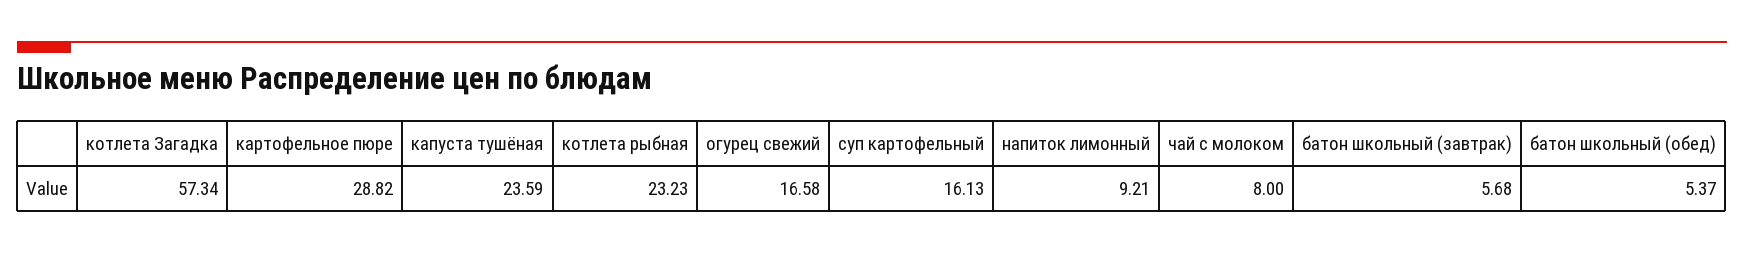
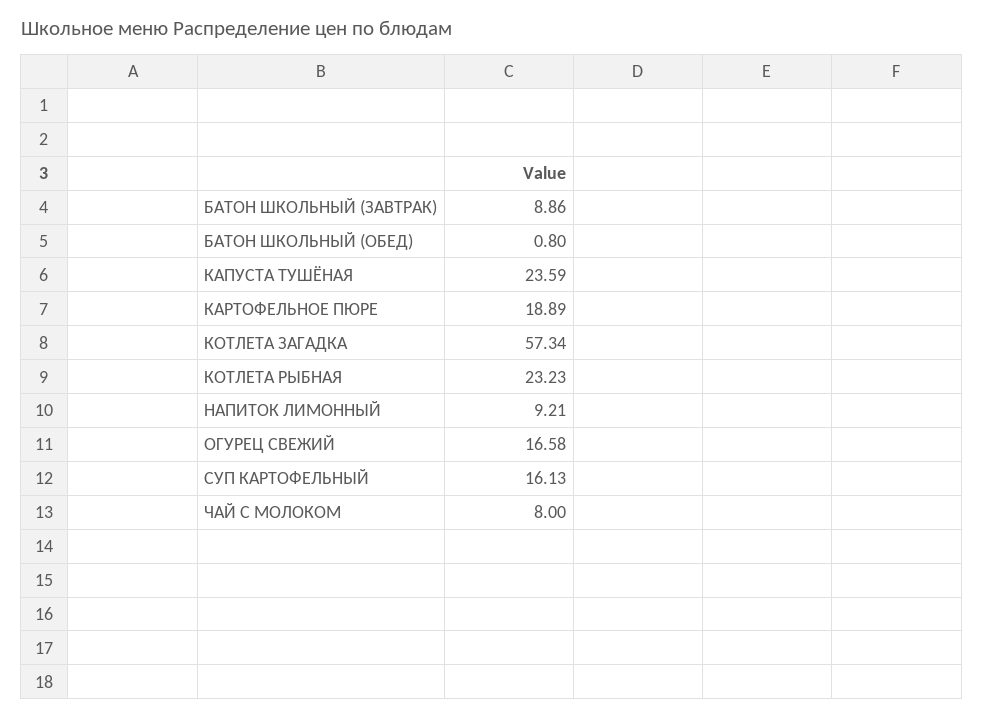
картофельное пюре: 28.82 -> 18.89
батон школьный (завтрак): 5.68 -> 8.86
батон школьный (обед): 5.37 -> 0.8

